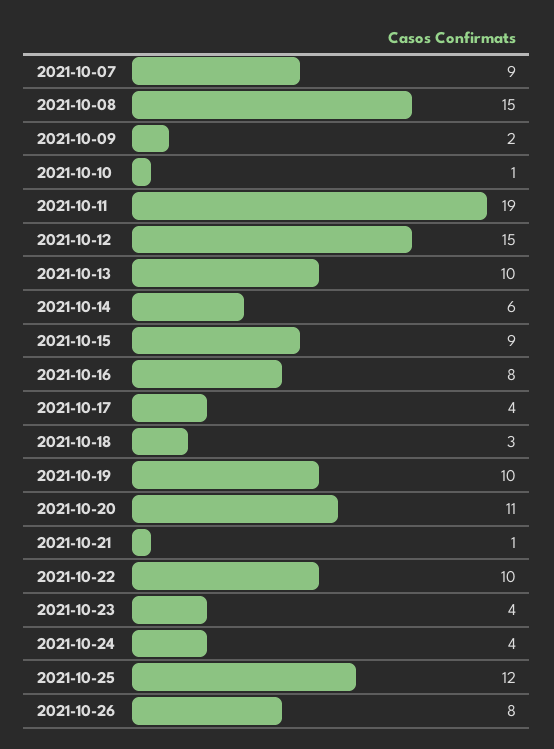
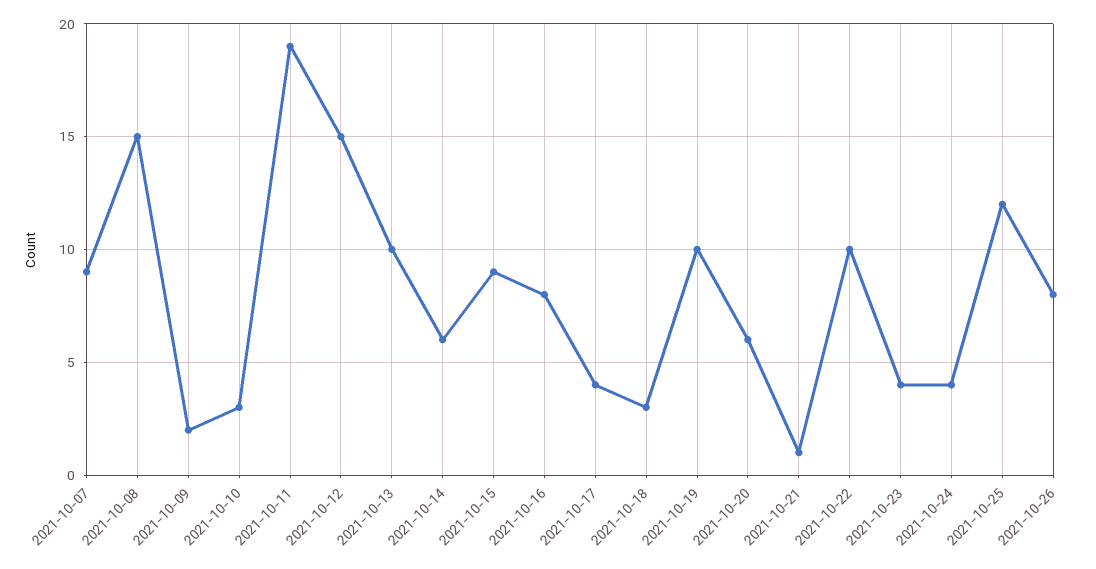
2021-10-10: 1 -> 3
2021-10-20: 11 -> 6

